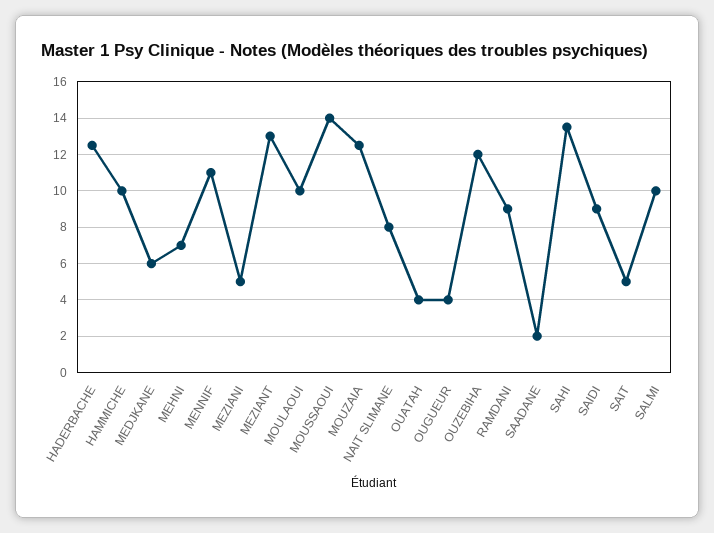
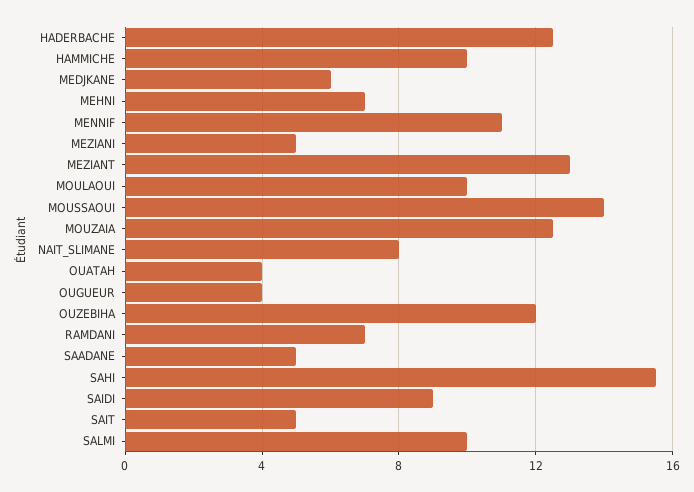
RAMDANI: 9 -> 7
SAADANE: 2 -> 5
SAHI: 13.5 -> 15.5

